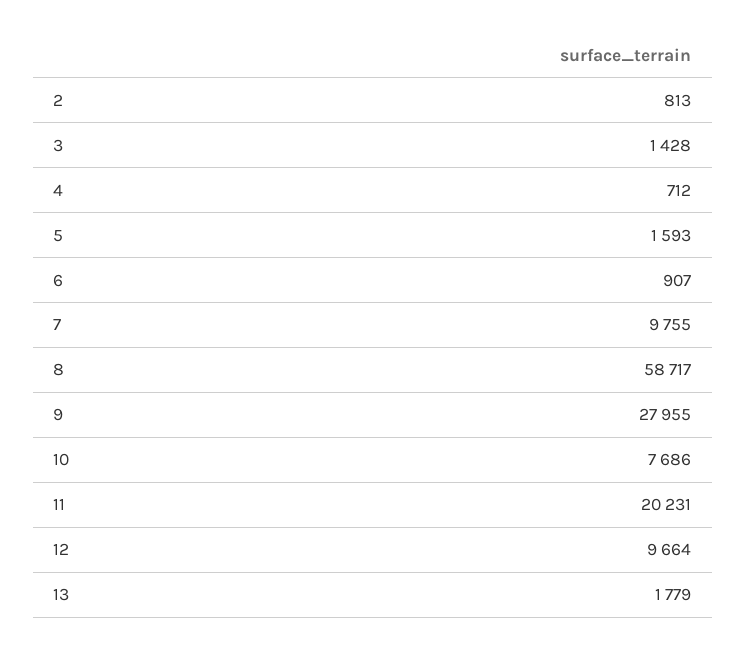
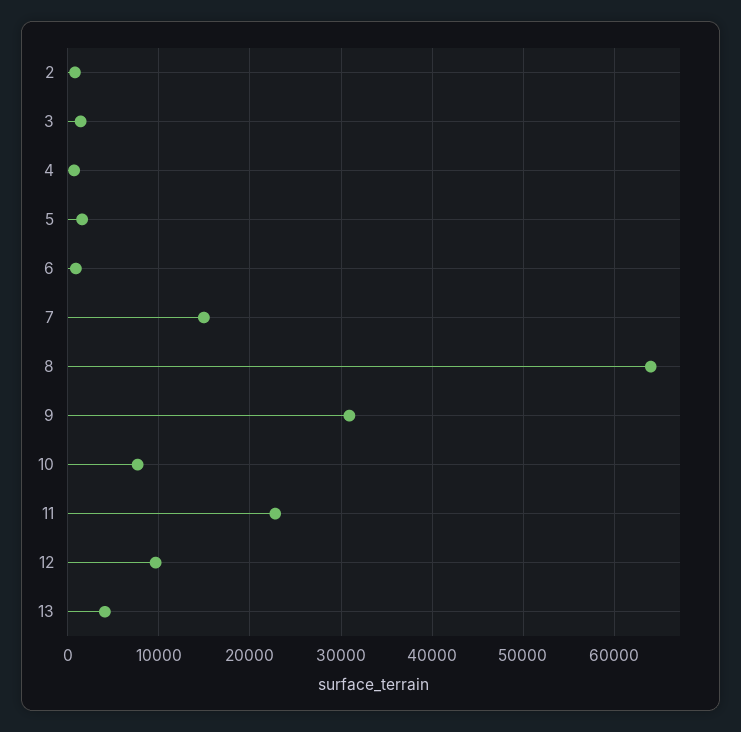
7: 9755 -> 15000
8: 58717 -> 64000
9: 27955 -> 31000
11: 20231 -> 23000
13: 1779 -> 4000

